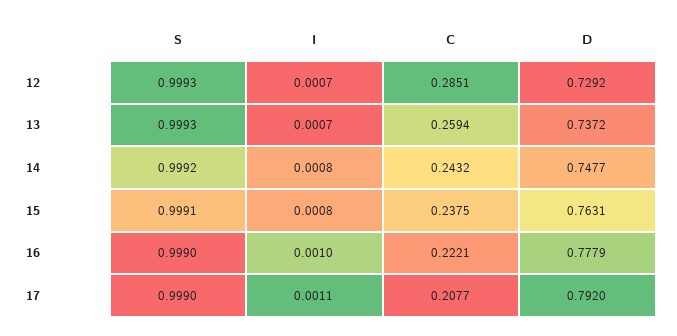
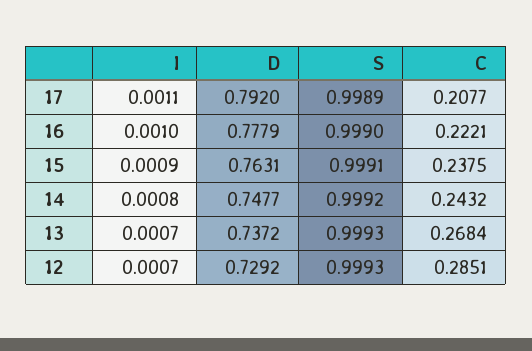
C, 13: 0.2594 -> 0.2684
I, 15: 0.0008 -> 0.0009
S, 17: 0.999 -> 0.9989

